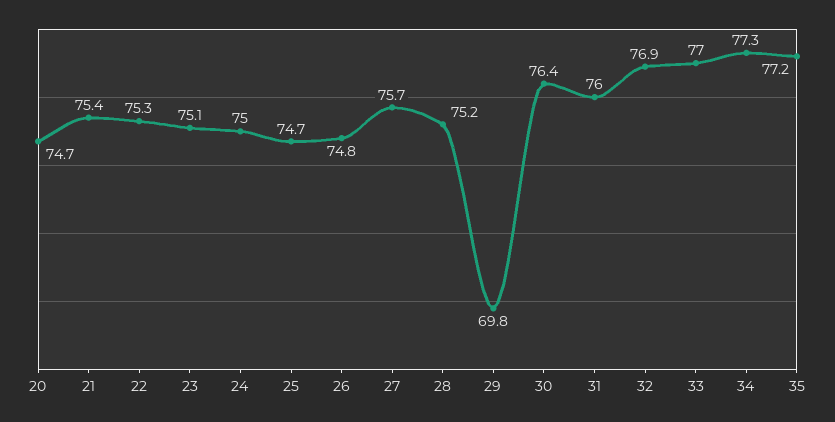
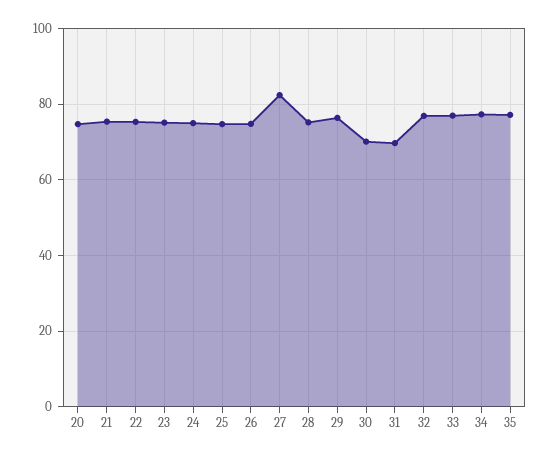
27: 75.7 -> 82
29: 69.8 -> 76
30: 76.4 -> 70
31: 76 -> 70

